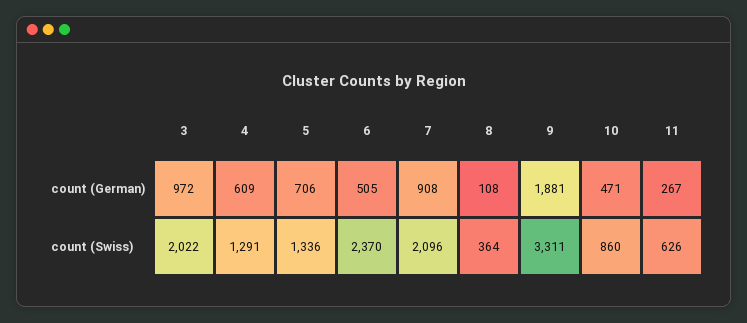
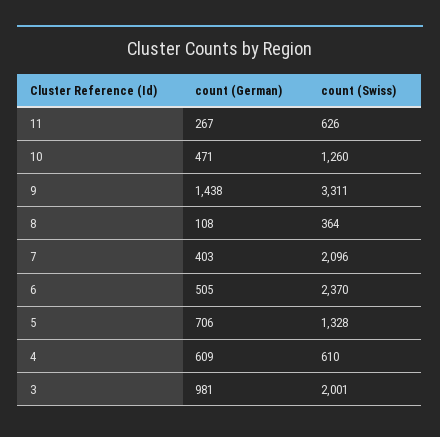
3, count (German): 972 -> 981
7, count (German): 908 -> 403
9, count (German): 1881 -> 1438
3, count (Swiss): 2022 -> 2001
4, count (Swiss): 1291 -> 610
5, count (Swiss): 1336 -> 1328
10, count (Swiss): 860 -> 1260

